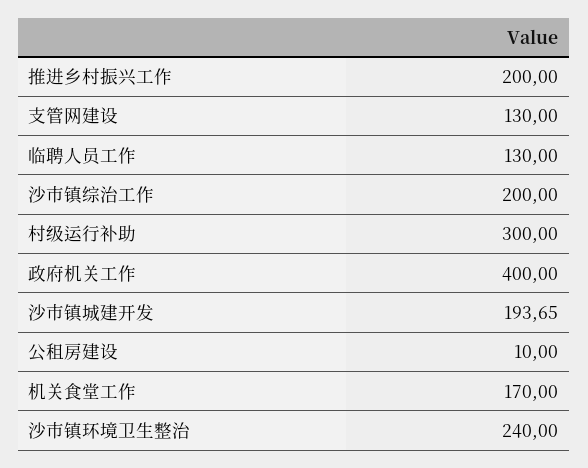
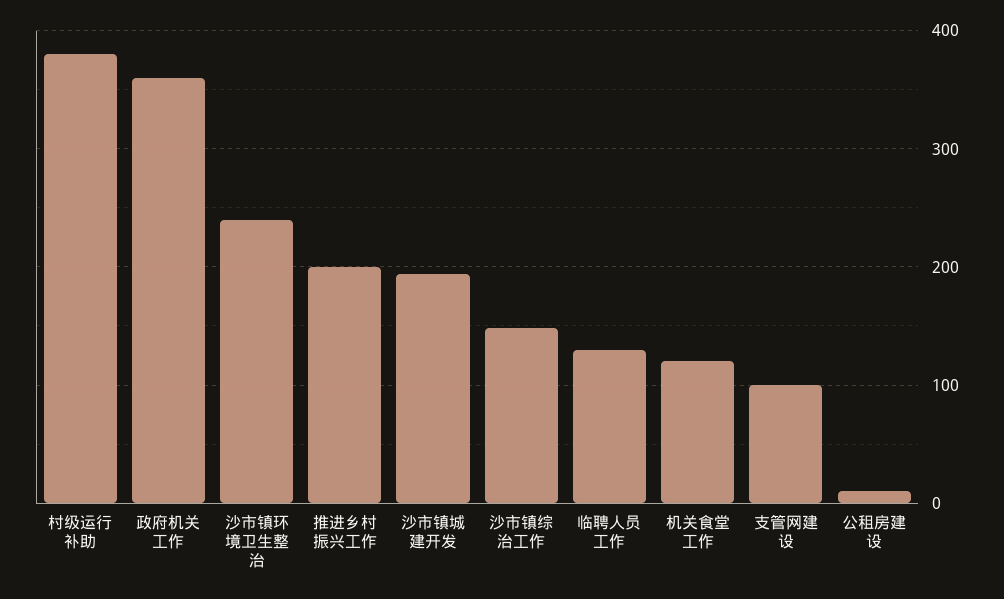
支管网建设: 130 -> 100
沙市镇综治工作: 200 -> 150
村级运行补助: 300 -> 380
政府机关工作: 400 -> 360
机关食堂工作: 170 -> 120

